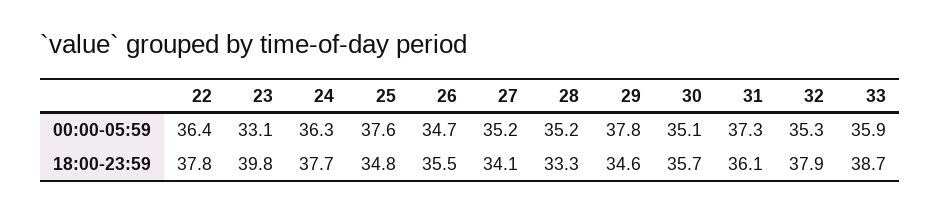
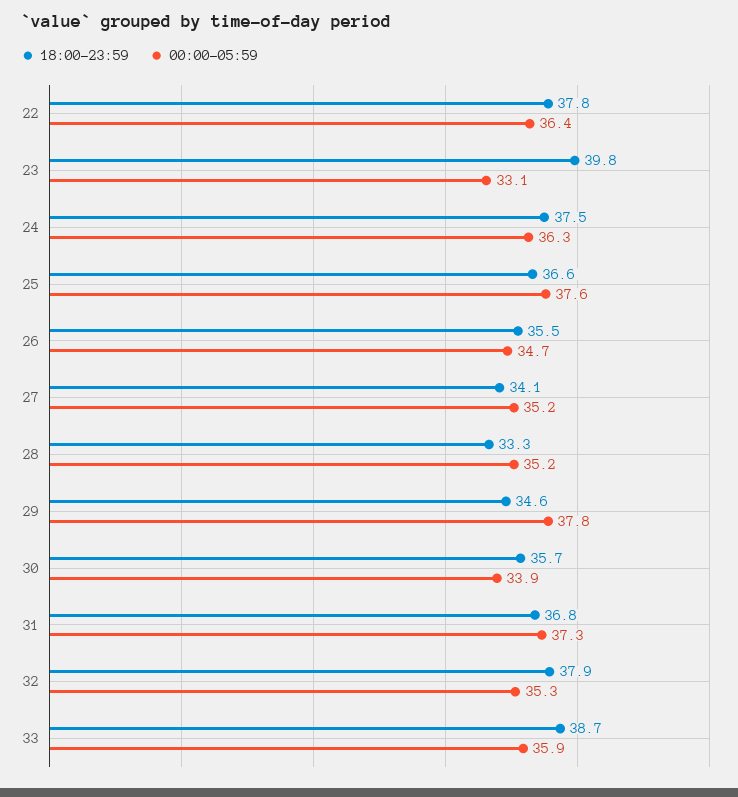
00:00-05:59, 30: 35.1 -> 33.9
18:00-23:59, 24: 37.7 -> 37.5
18:00-23:59, 25: 34.8 -> 36.6
18:00-23:59, 31: 36.1 -> 36.8

